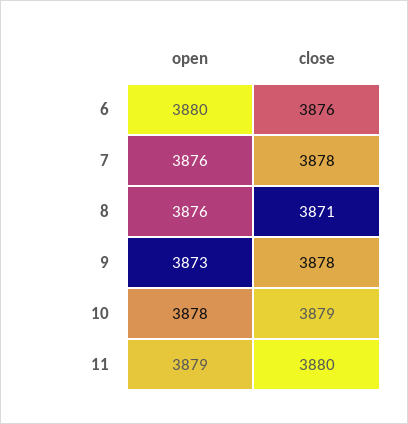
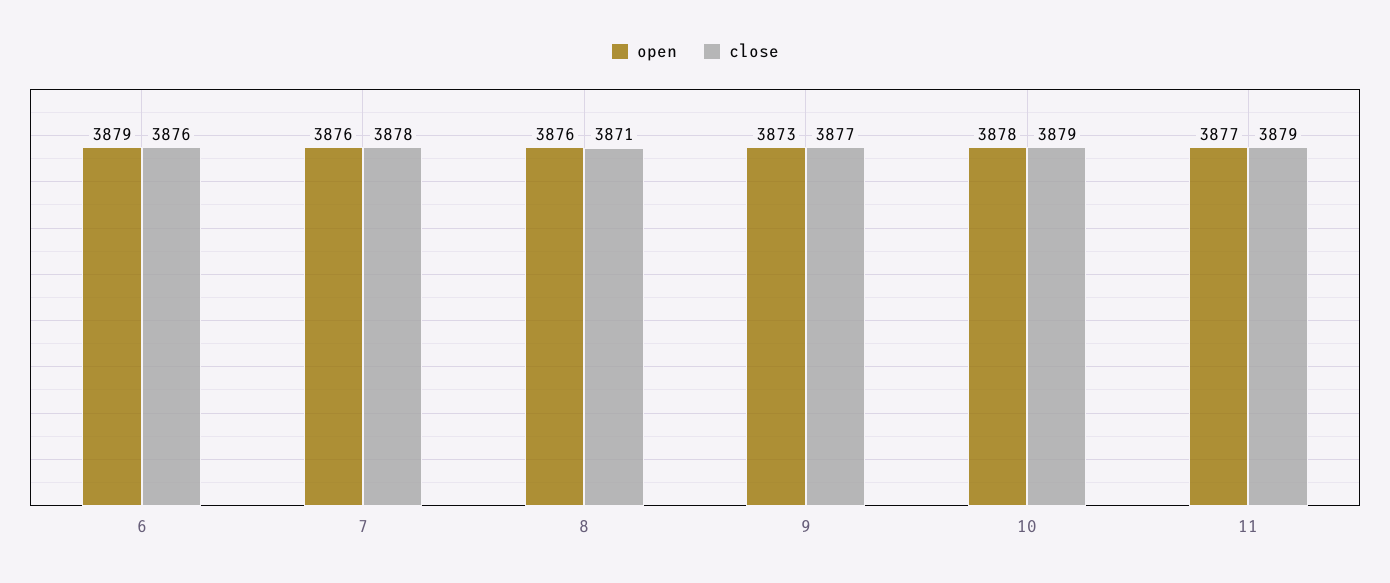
open, 6: 3880 -> 3879
close, 9: 3878 -> 3877
open, 11: 3879 -> 3877
close, 11: 3880 -> 3879

